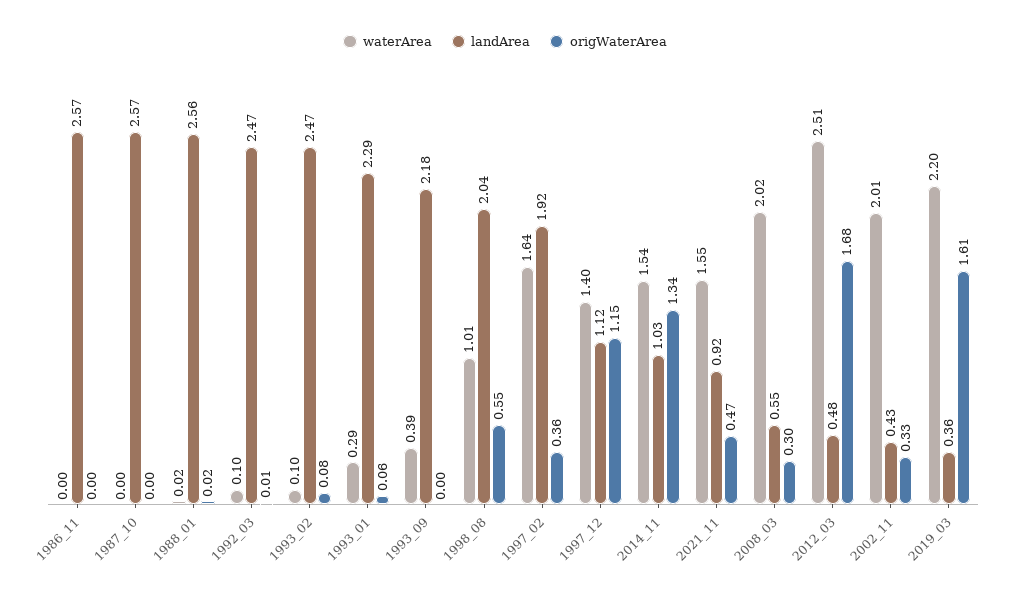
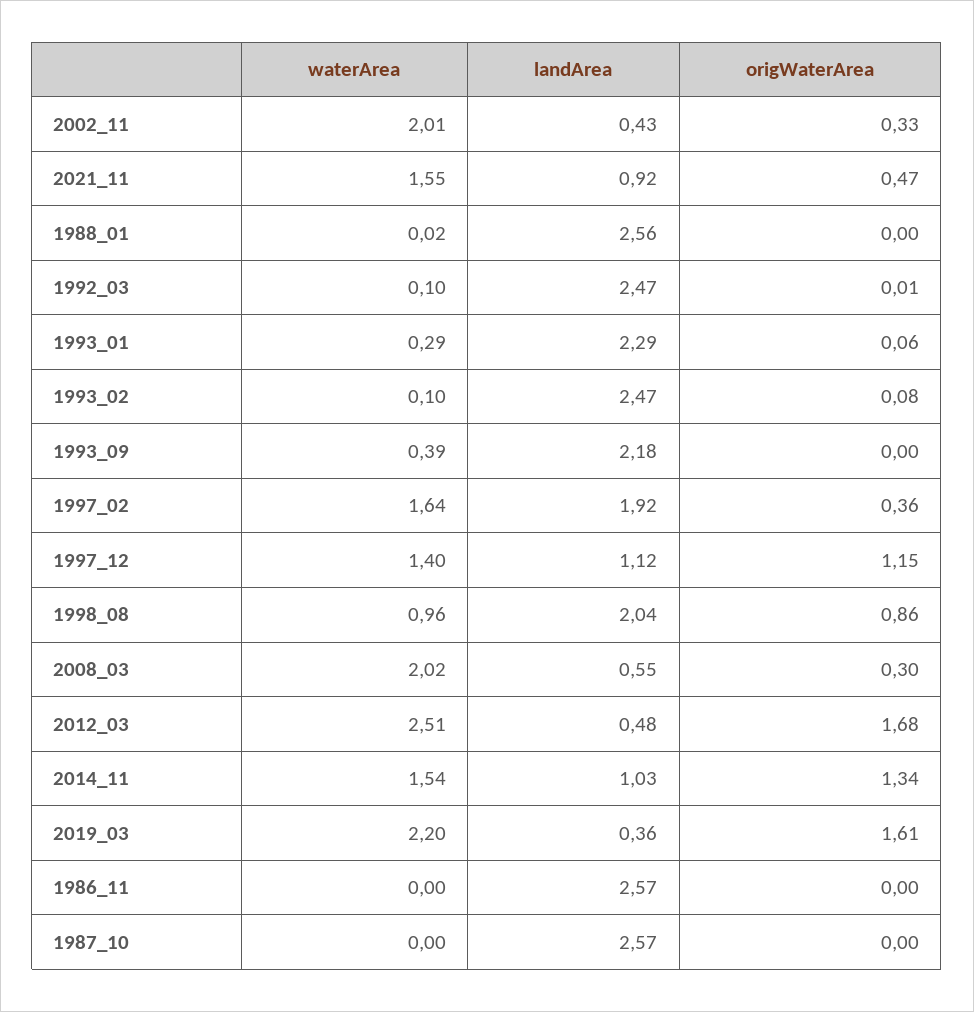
origWaterArea, 1988_01: 0.02 -> 0
waterArea, 1998_08: 1.01 -> 0.96
origWaterArea, 1998_08: 0.55 -> 0.86

